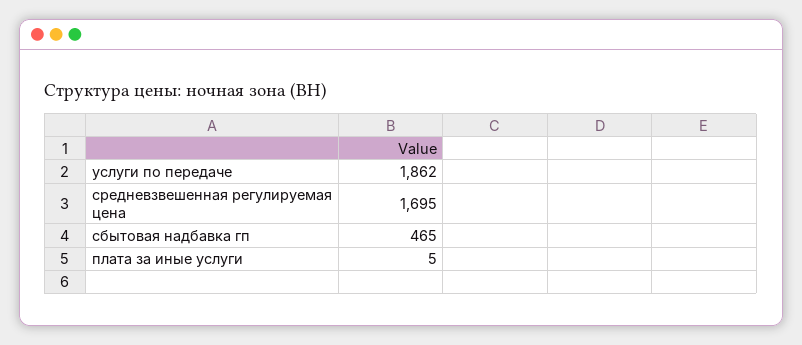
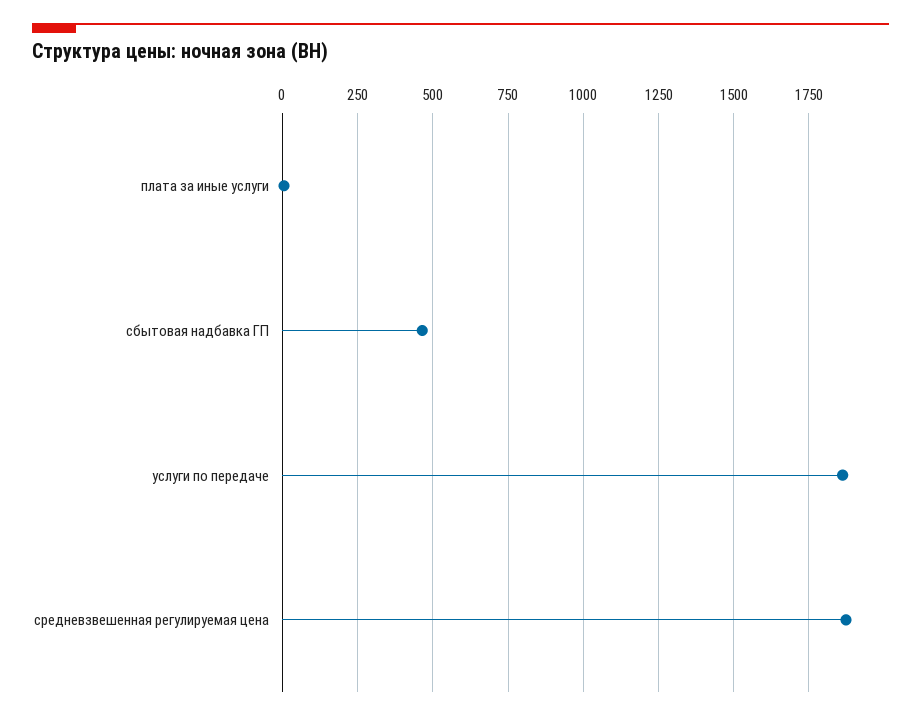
средневзвешенная регулируемая цена: 1695 -> 1875

